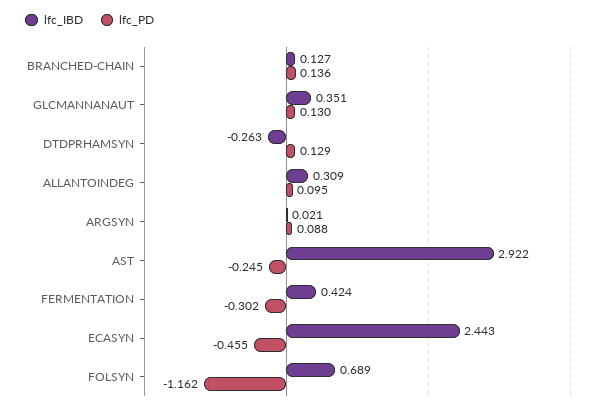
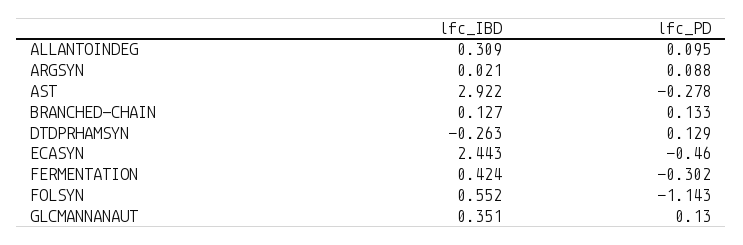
lfc_PD, BRANCHED-CHAIN: 0.136 -> 0.133
lfc_PD, AST: -0.245 -> -0.278
lfc_PD, ECASYN: -0.455 -> -0.46
lfc_IBD, FOLSYN: 0.689 -> 0.552
lfc_PD, FOLSYN: -1.162 -> -1.143

